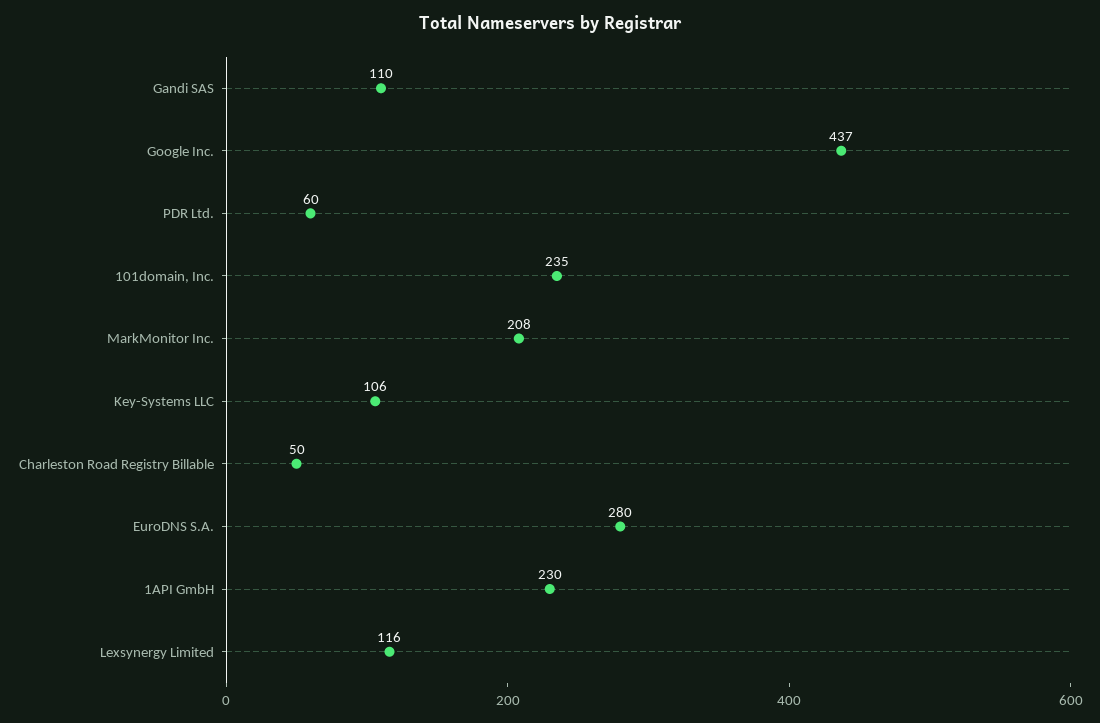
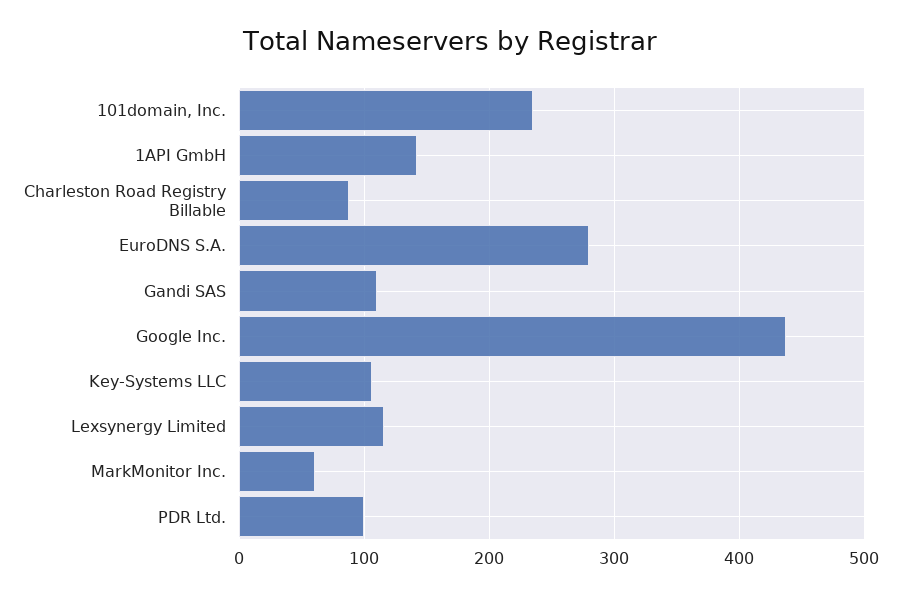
PDR Ltd.: 60 -> 100
MarkMonitor Inc.: 208 -> 60
Charleston Road Registry Billable: 50 -> 90
1API GmbH: 230 -> 140

